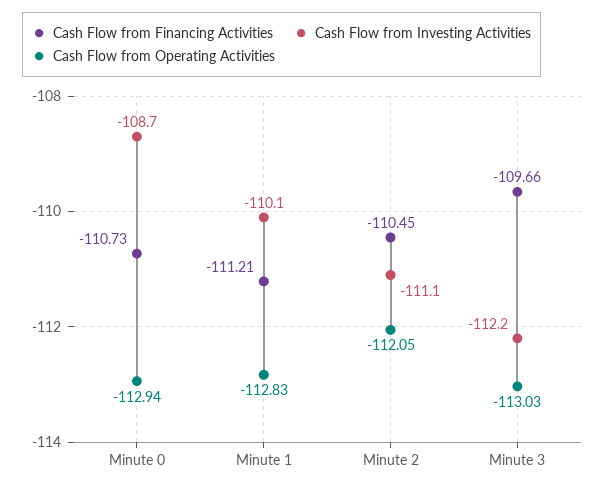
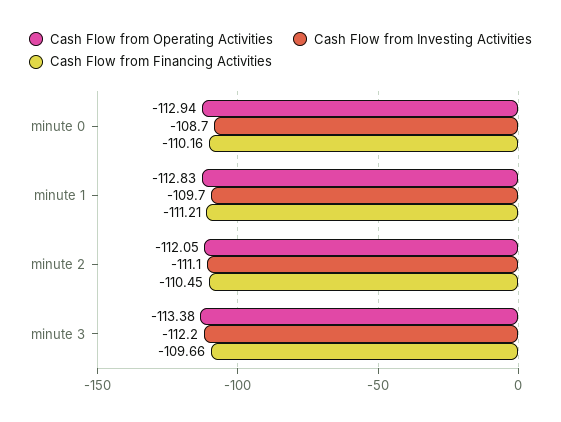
Cash Flow from Financing Activities, Minute 0: -110.73 -> -110.16
Cash Flow from Investing Activities, Minute 1: -110.1 -> -109.7
Cash Flow from Operating Activities, Minute 3: -113.03 -> -113.38

